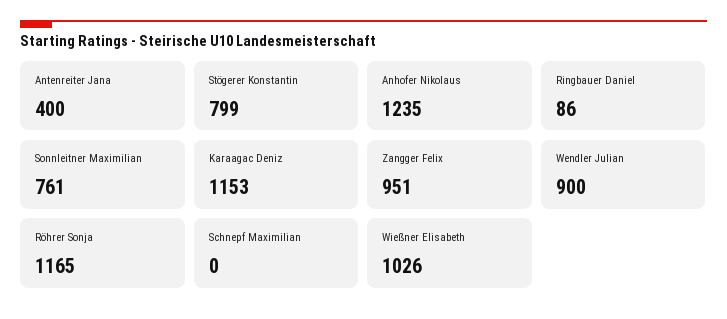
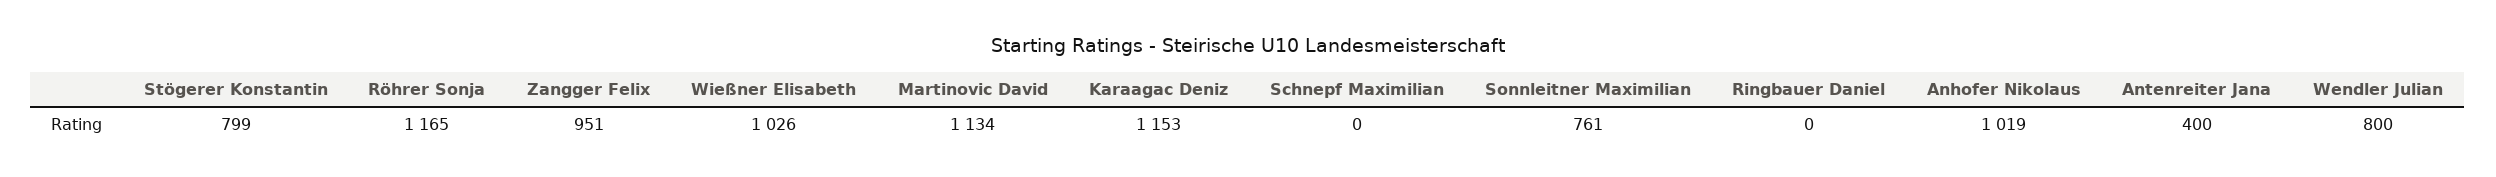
Anhofer Nikolaus: 1235 -> 1019
Ringbauer Daniel: 86 -> 0
Wendler Julian: 900 -> 800
Martinovic David: none -> 1134

